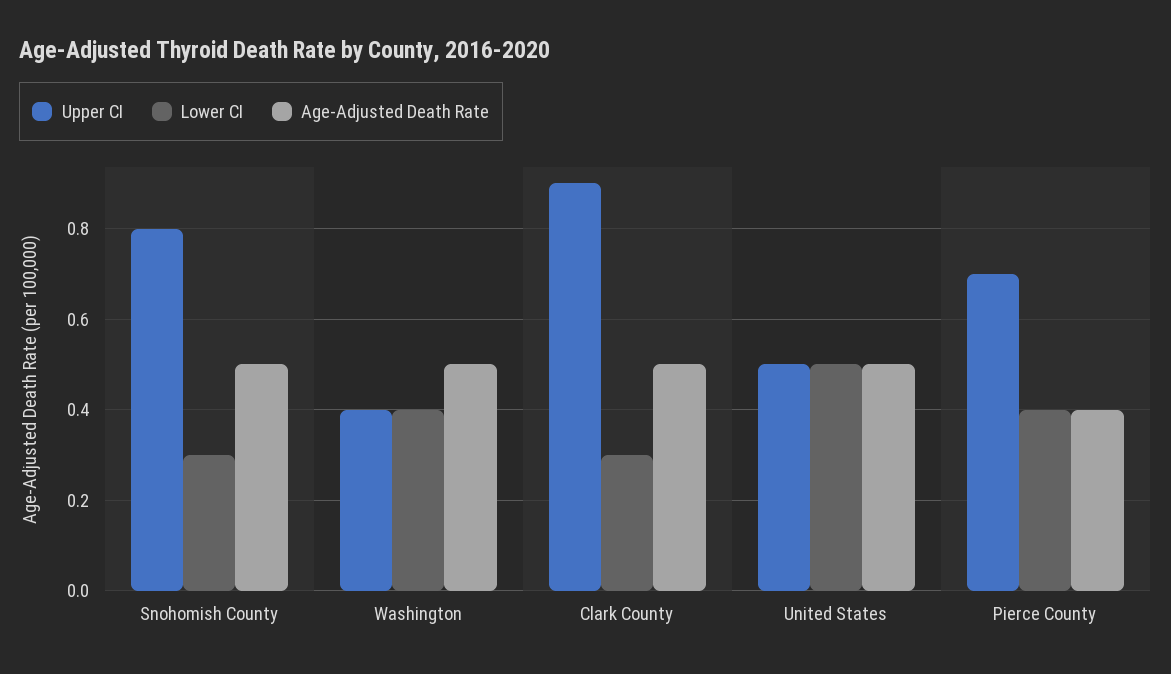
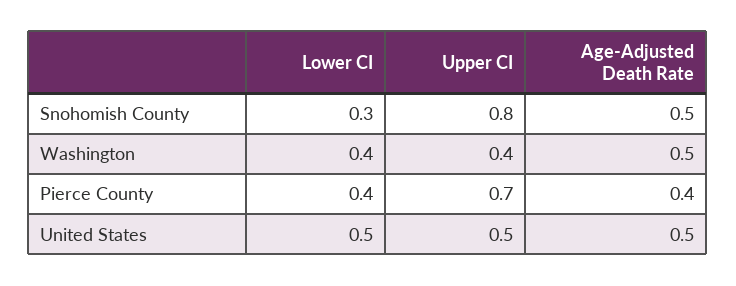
Upper CI, Clark County: 0.9 -> none
Lower CI, Clark County: 0.3 -> none
Age-Adjusted Death Rate, Clark County: 0.5 -> none

